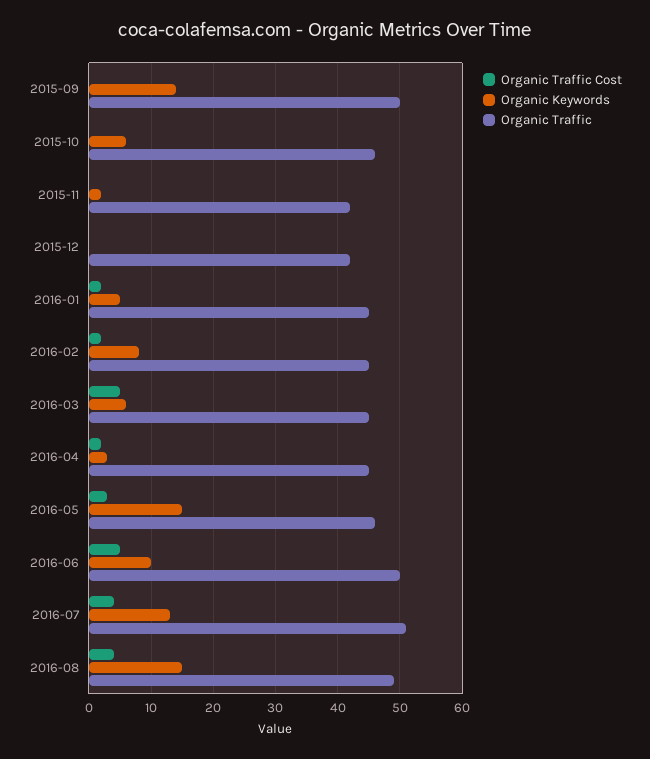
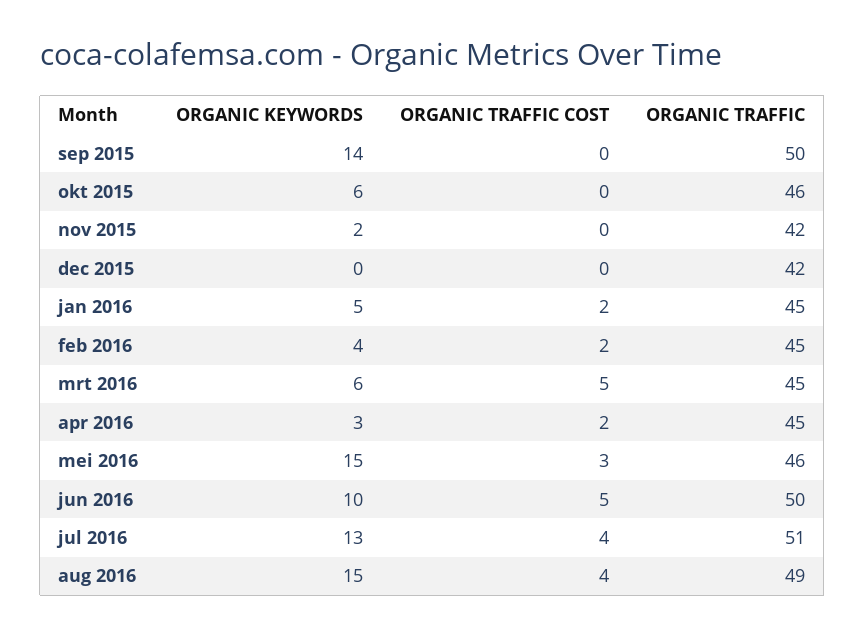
Organic Keywords, 2016-02: 8 -> 4

